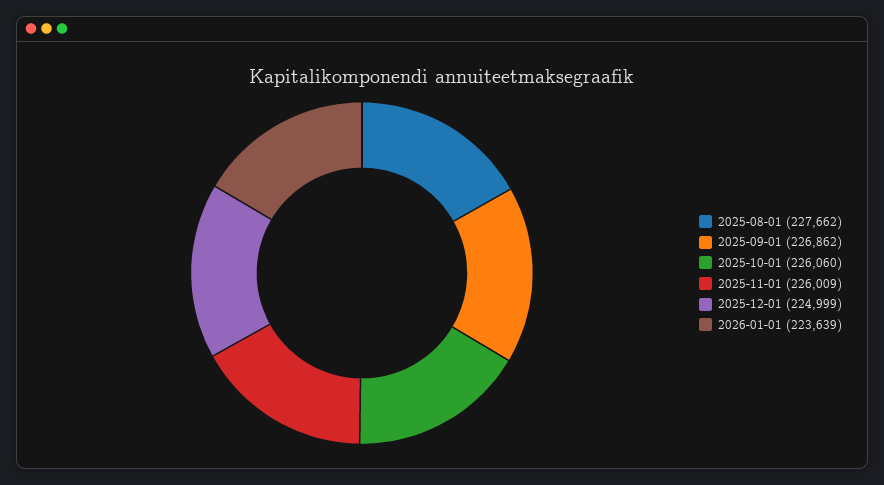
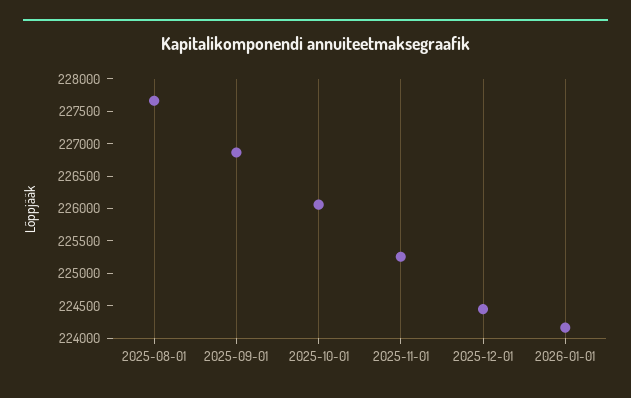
2025-11-01: 226009 -> 225250
2025-12-01: 224999 -> 224500
2026-01-01: 223639 -> 224250

